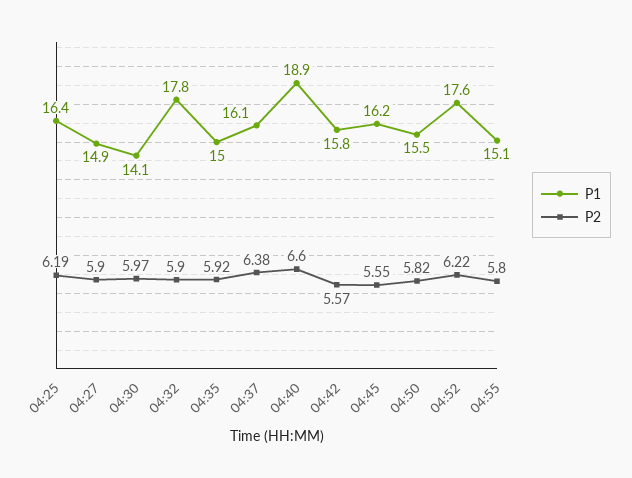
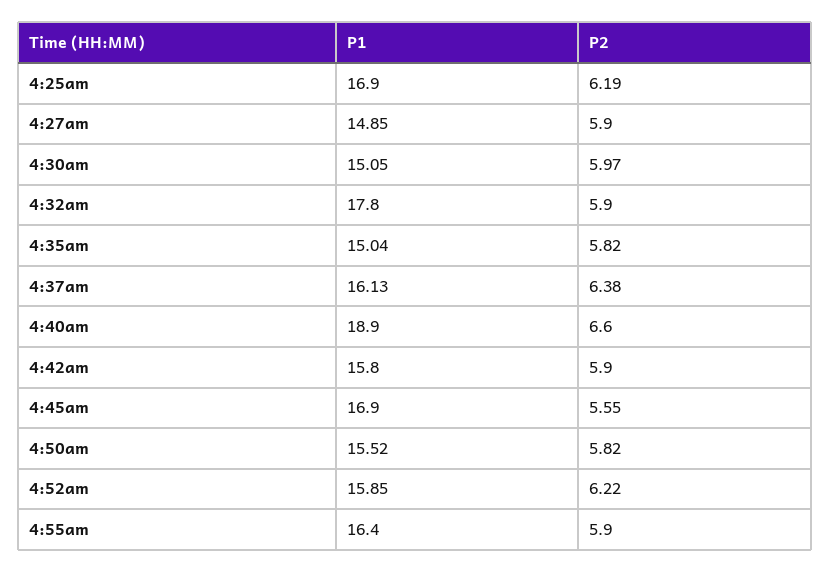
P1, 04:25: 16.4 -> 16.9
P1, 04:30: 14.1 -> 15.05
P2, 04:35: 5.92 -> 5.82
P2, 04:42: 5.57 -> 5.9
P1, 04:45: 16.2 -> 16.9
P1, 04:52: 17.6 -> 15.85
P1, 04:55: 15.1 -> 16.4
P2, 04:55: 5.8 -> 5.9

